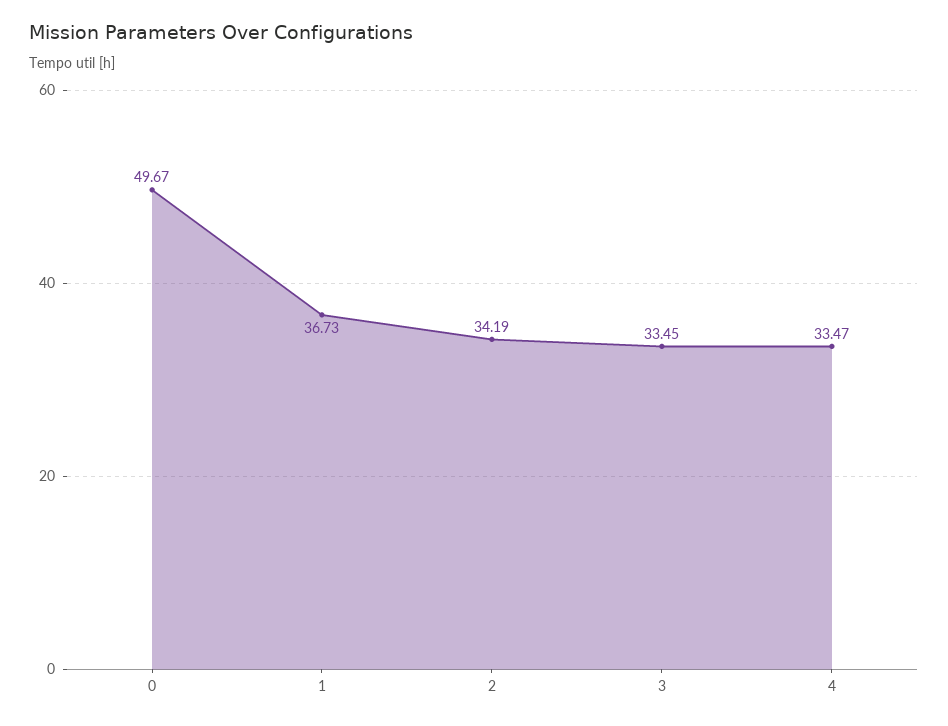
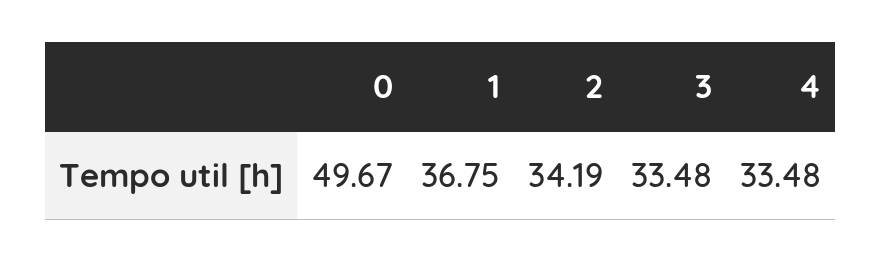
1: 36.73 -> 36.75
3: 33.45 -> 33.48
4: 33.47 -> 33.48

